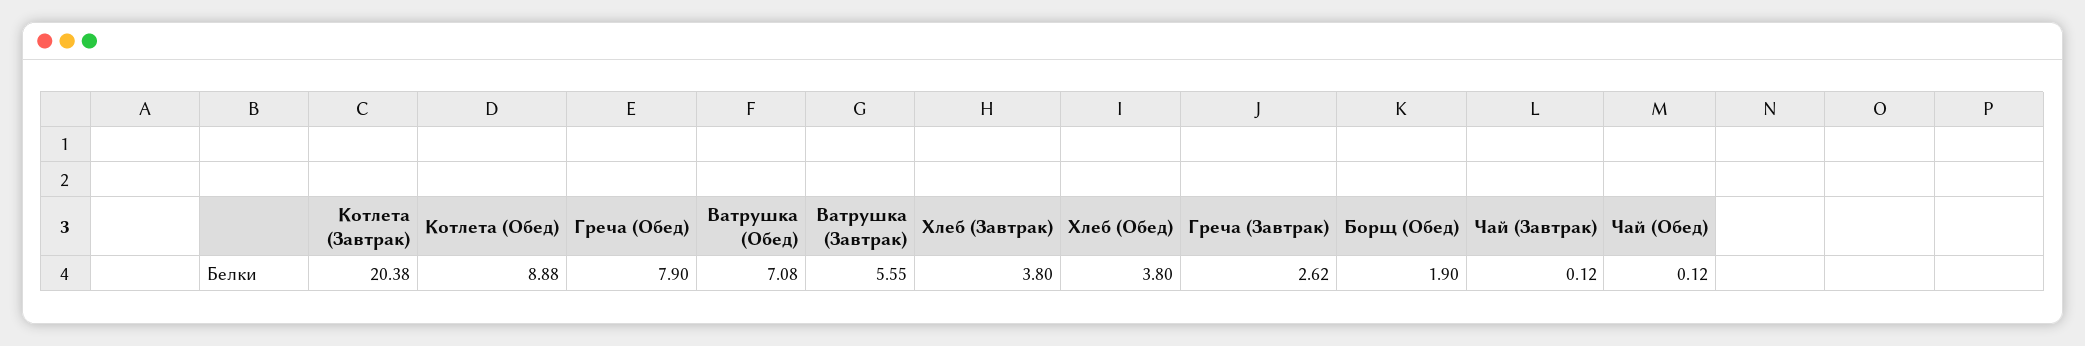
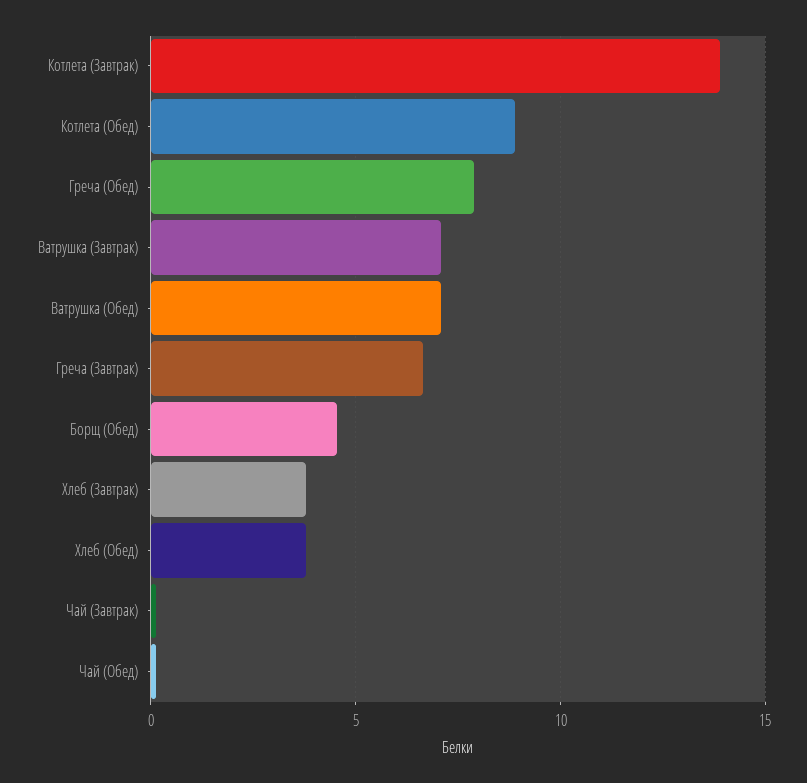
Котлета (Завтрак): 20.38 -> 14
Ватрушка (Завтрак): 5.55 -> 7
Греча (Завтрак): 2.62 -> 6.5
Борщ (Обед): 1.9 -> 4.5

